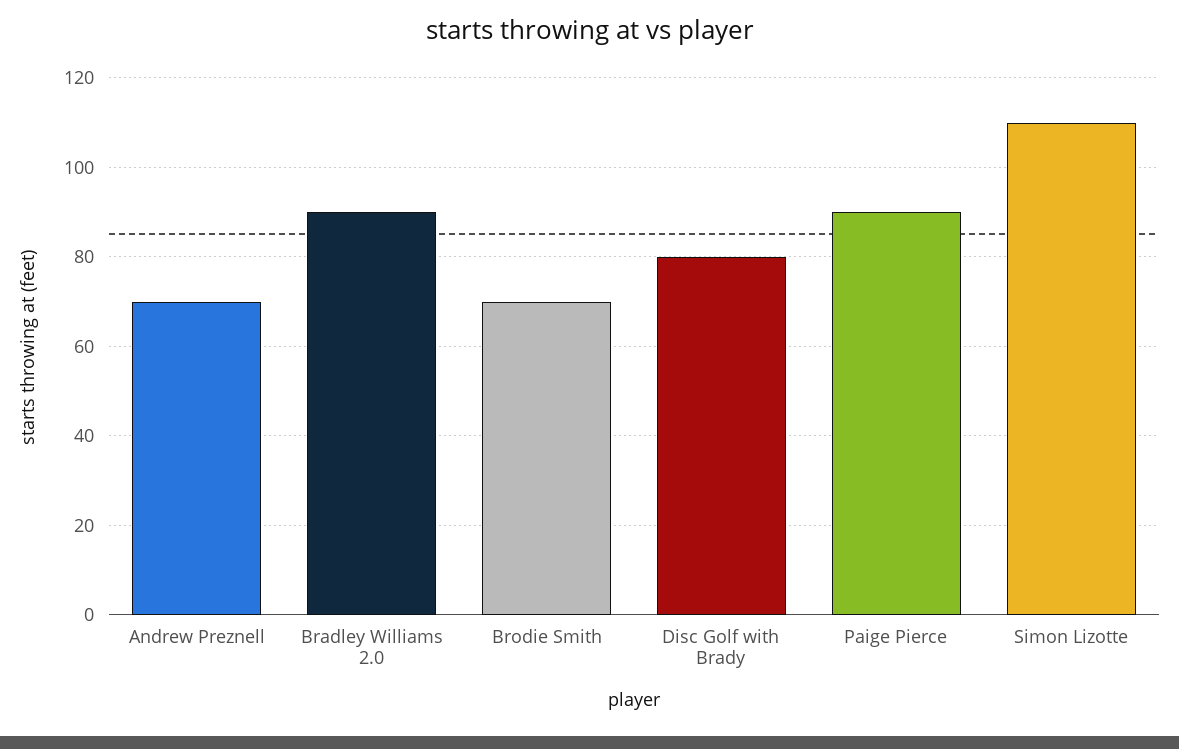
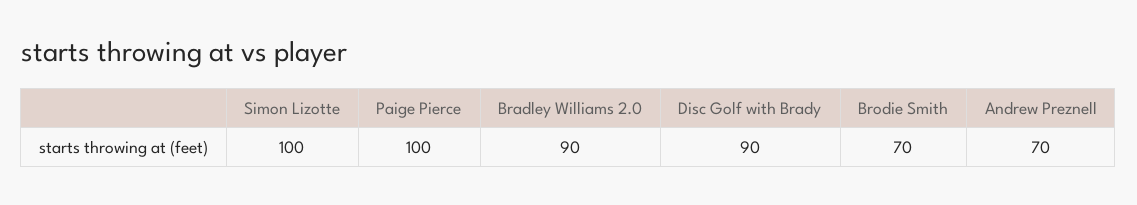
Disc Golf with Brady: 80 -> 90
Paige Pierce: 90 -> 100
Simon Lizotte: 110 -> 100

